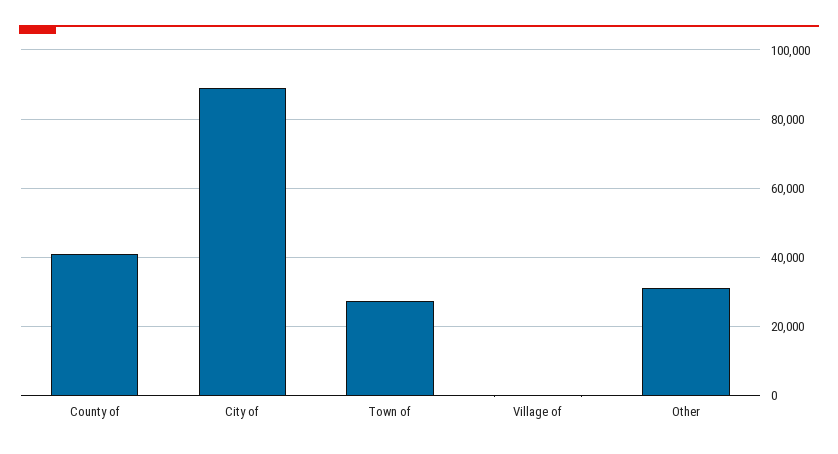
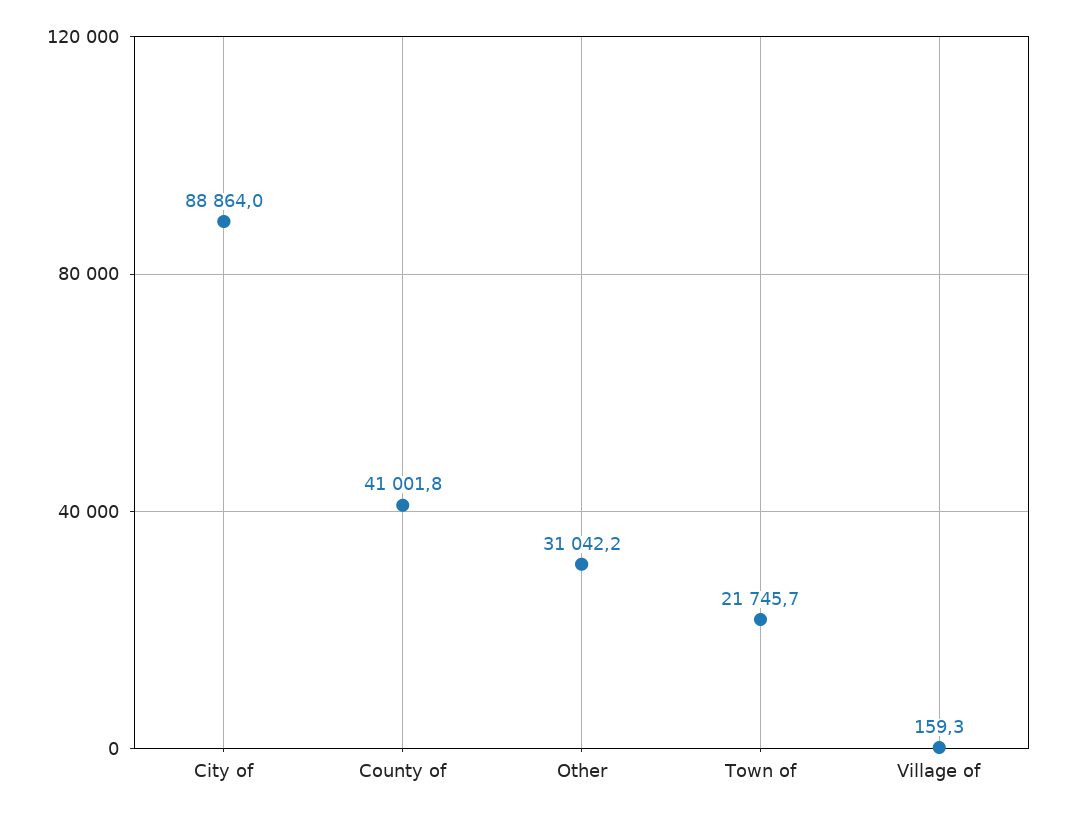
Town of: 28000 -> 21745.7

